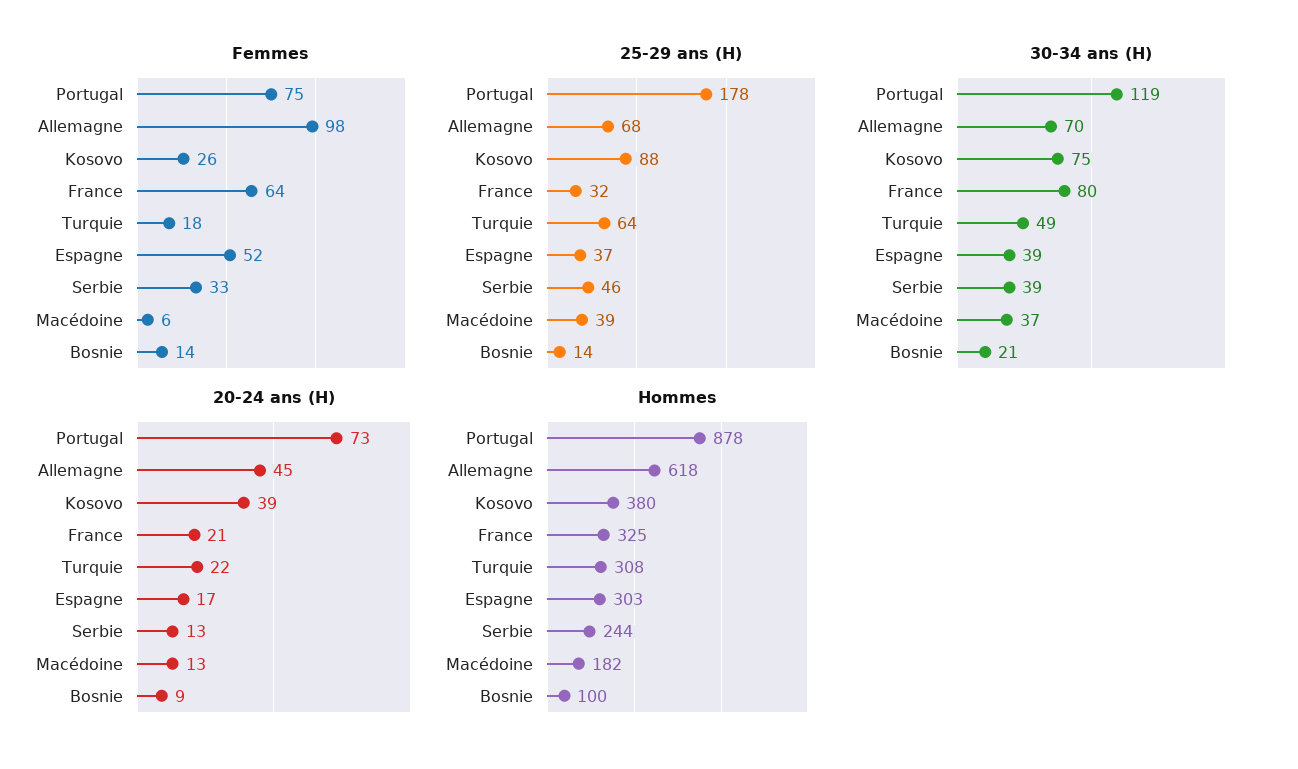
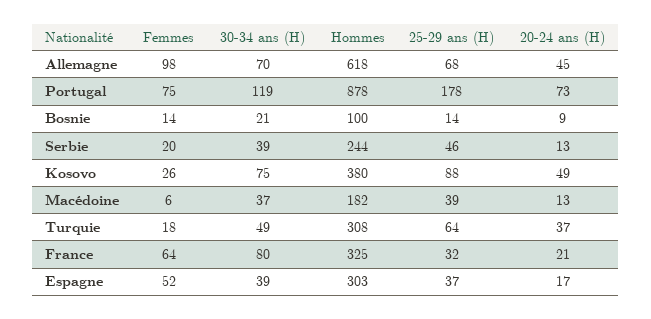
Femmes, Serbie: 33 -> 20
20-24 ans (H), Kosovo: 39 -> 49
20-24 ans (H), Turquie: 22 -> 37

